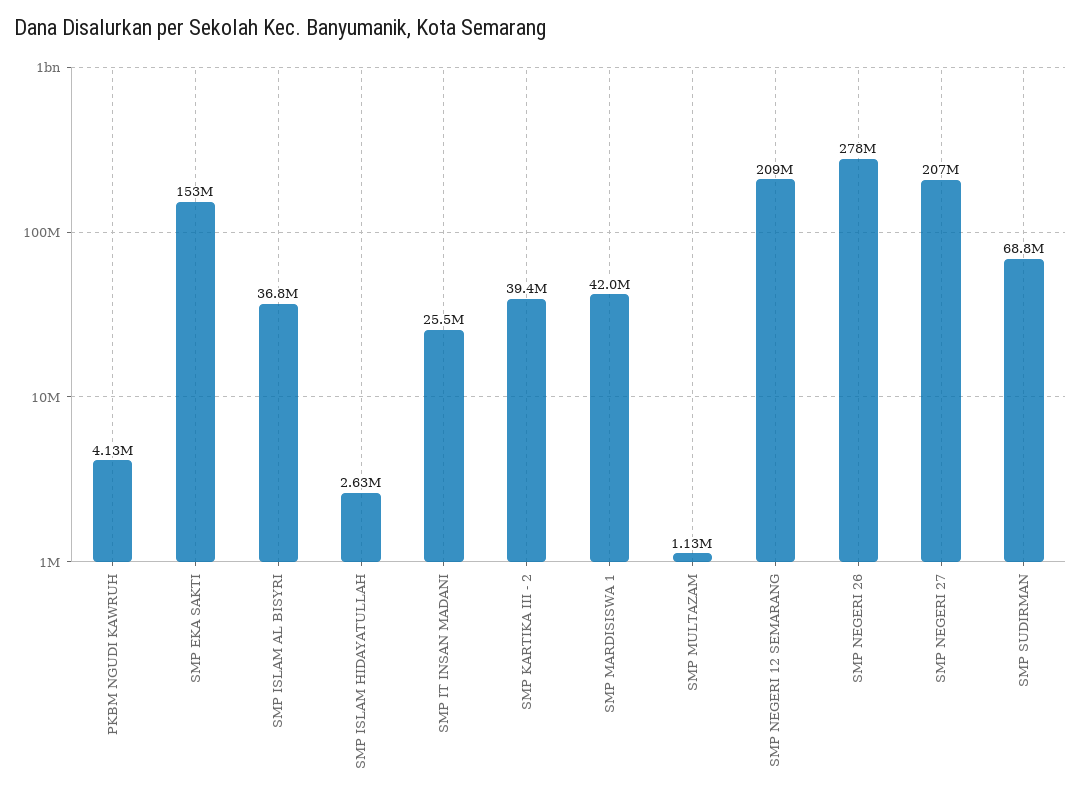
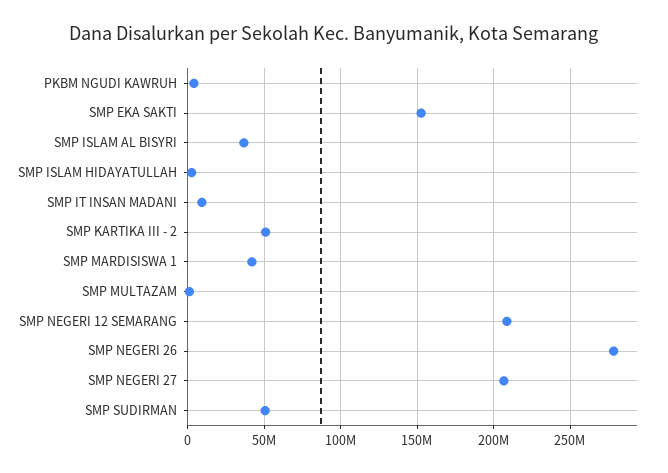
SMP IT INSAN MADANI: 25500000 -> 10000000
SMP KARTIKA III - 2: 39400000 -> 50000000
SMP SUDIRMAN: 68800000 -> 50000000

